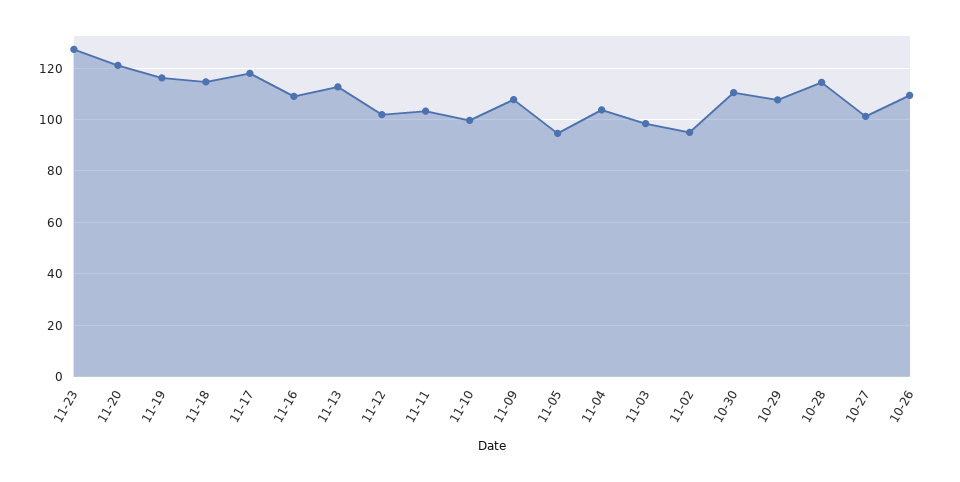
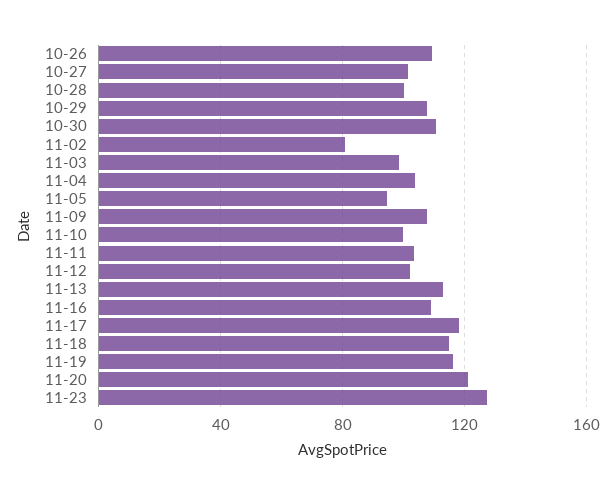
11-02: 95 -> 80
10-28: 115 -> 100

